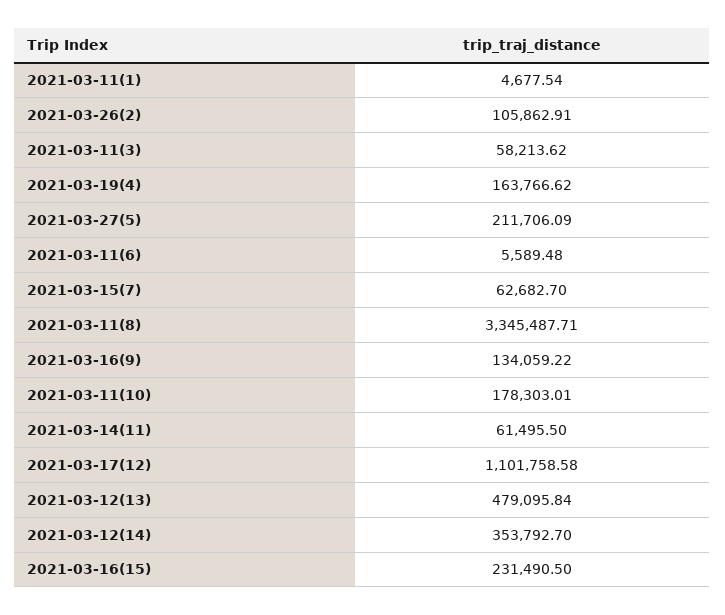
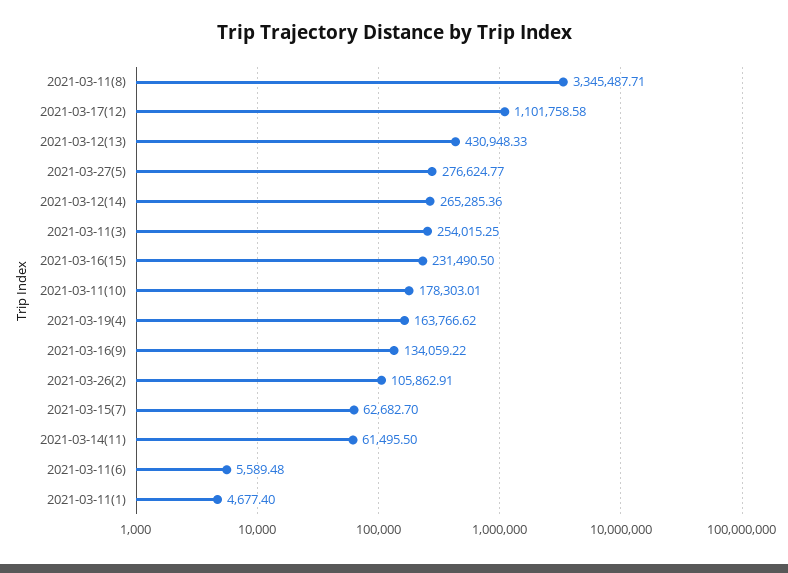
2021-03-11(1): 4677.54 -> 4677.4
2021-03-11(3): 58213.62 -> 254015.25
2021-03-27(5): 211706.09 -> 276624.77
2021-03-12(13): 479095.84 -> 430948.33
2021-03-12(14): 353792.7 -> 265285.36

